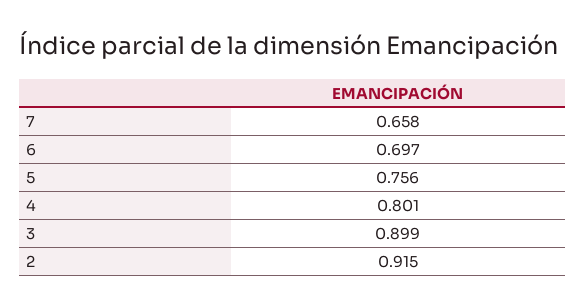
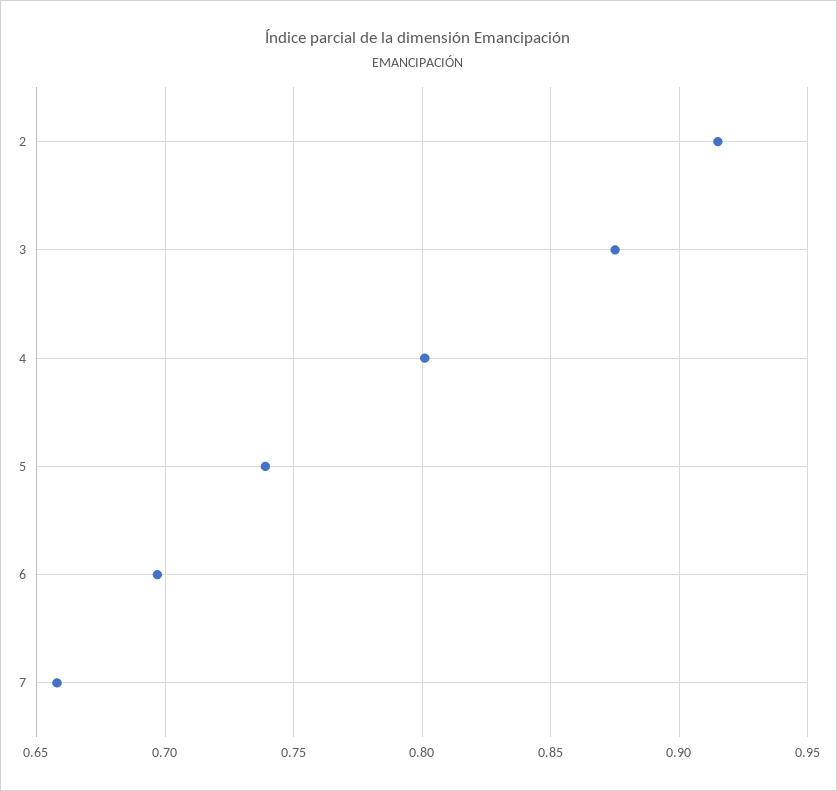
5: 0.756 -> 0.74
3: 0.899 -> 0.875

